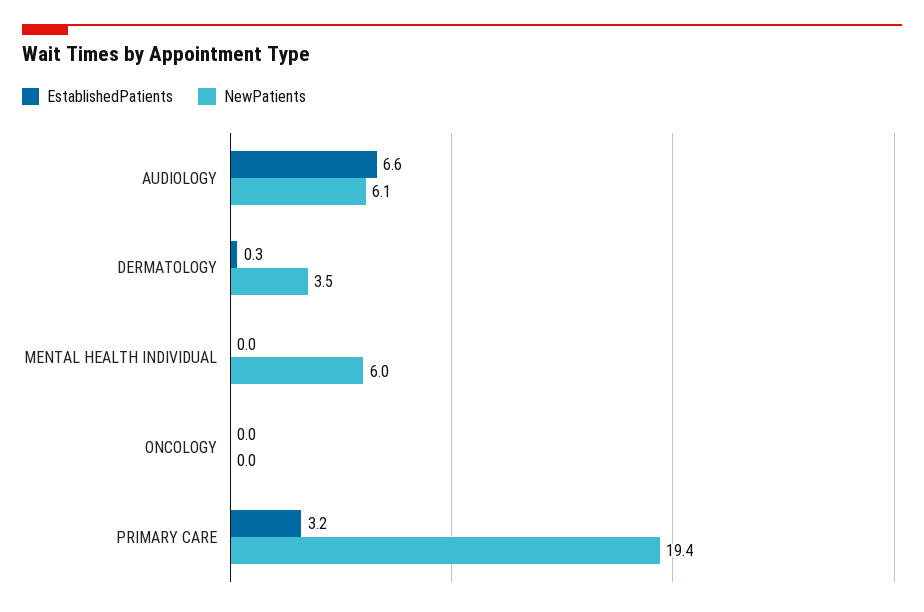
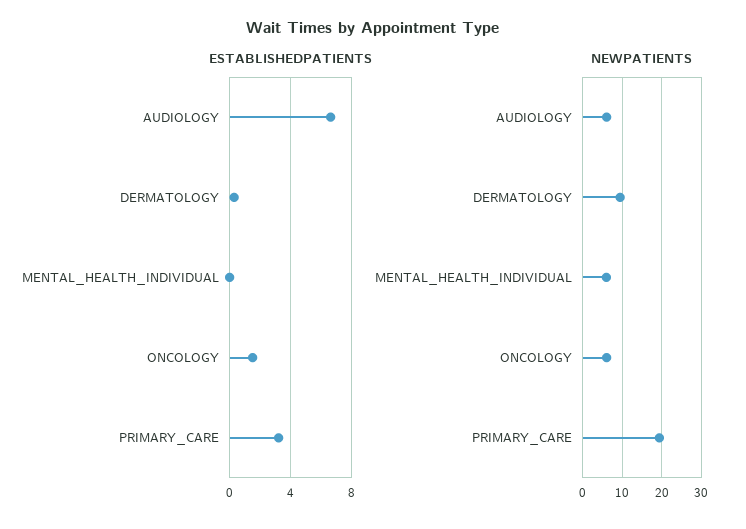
NewPatients, DERMATOLOGY: 3.5 -> 10
EstablishedPatients, ONCOLOGY: 0 -> 1.5
NewPatients, ONCOLOGY: 0 -> 6

